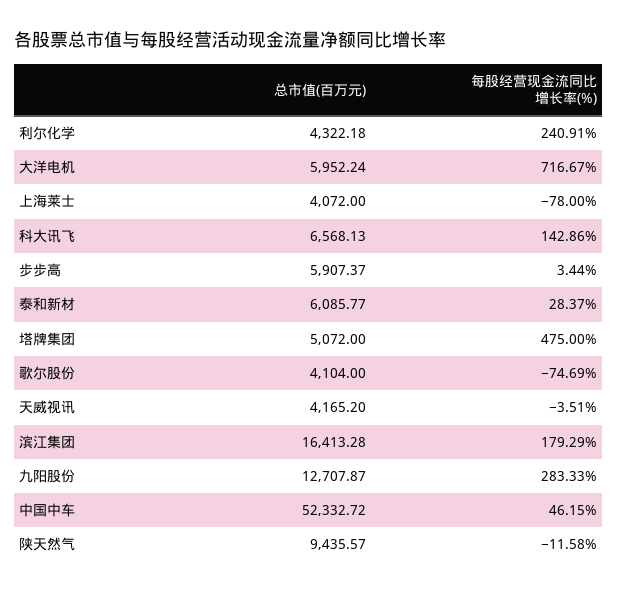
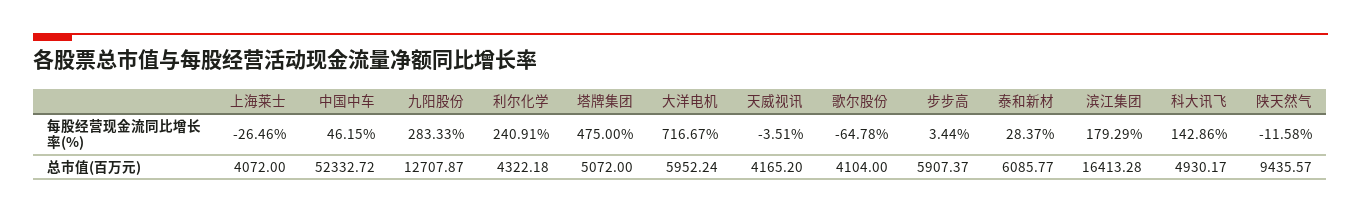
每股经营现金流同比增长率(%), 上海莱士: -78 -> -26.46
总市值(百万元), 科大讯飞: 6568.13 -> 4930.17
每股经营现金流同比增长率(%), 歌尔股份: -74.69 -> -64.78

